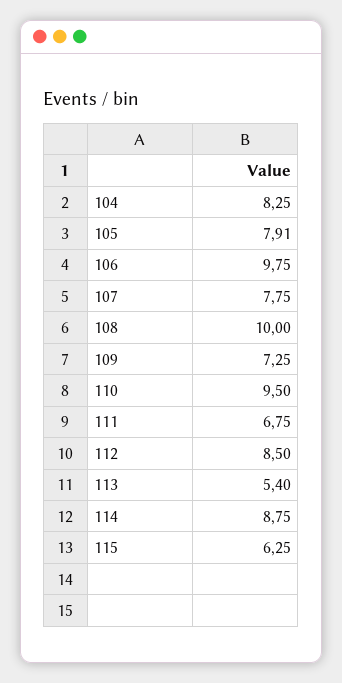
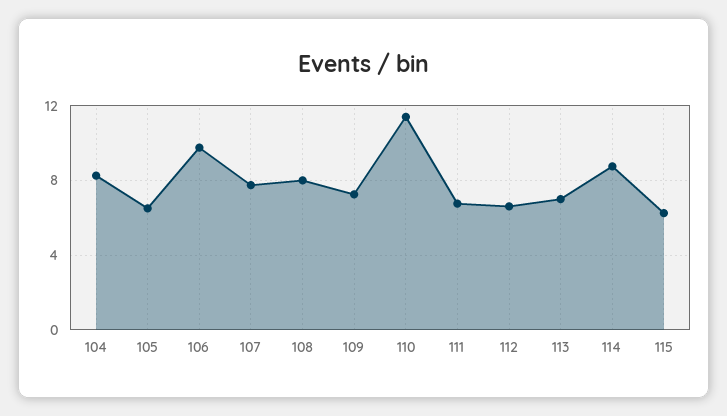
105: 7.91 -> 6.5
108: 10 -> 8
110: 9.5 -> 11.5
112: 8.5 -> 6.5
113: 5.4 -> 7

